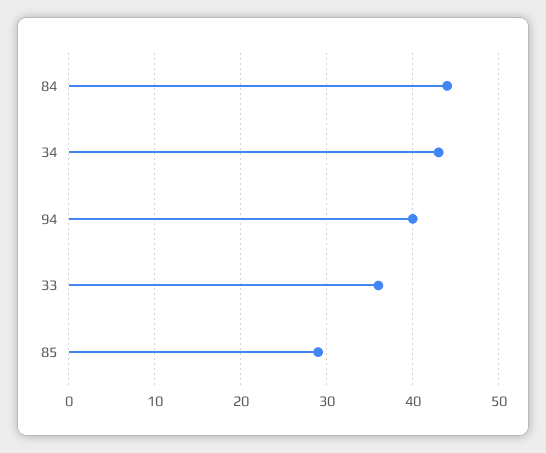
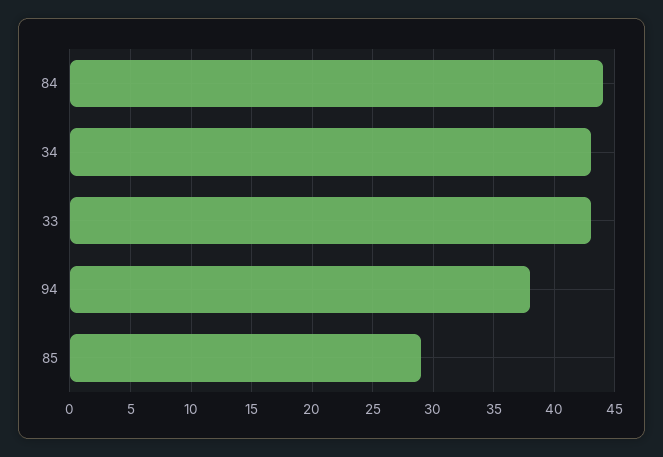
94: 40 -> 38
33: 36 -> 43

